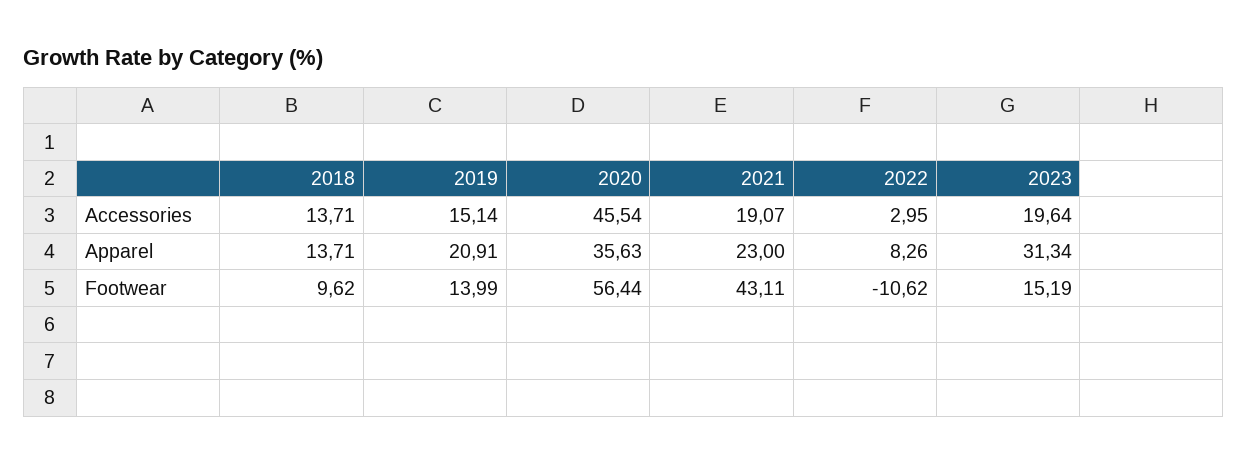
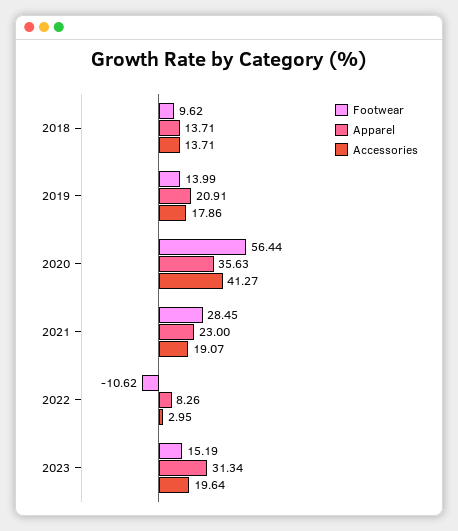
Accessories, 2019: 15.14 -> 17.86
Accessories, 2020: 45.54 -> 41.27
Footwear, 2021: 43.11 -> 28.45

